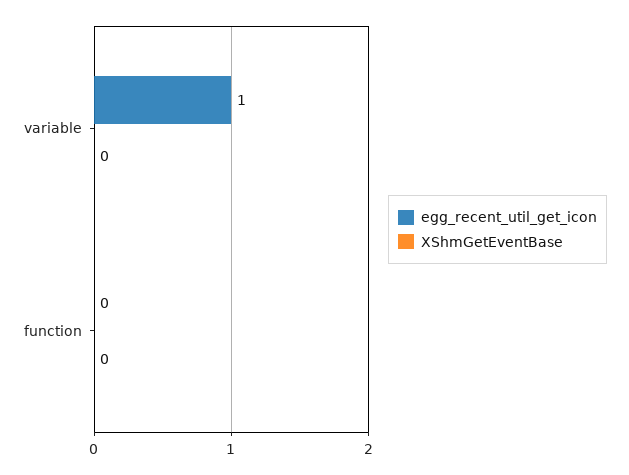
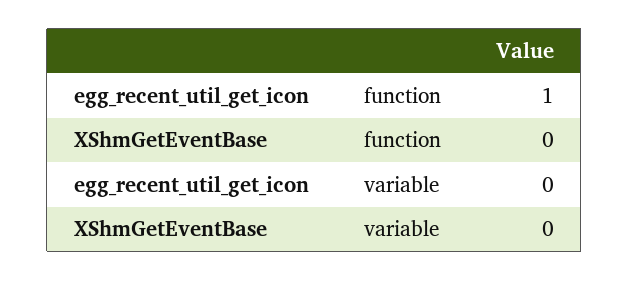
egg_recent_util_get_icon, variable: 1 -> 0
egg_recent_util_get_icon, function: 0 -> 1

